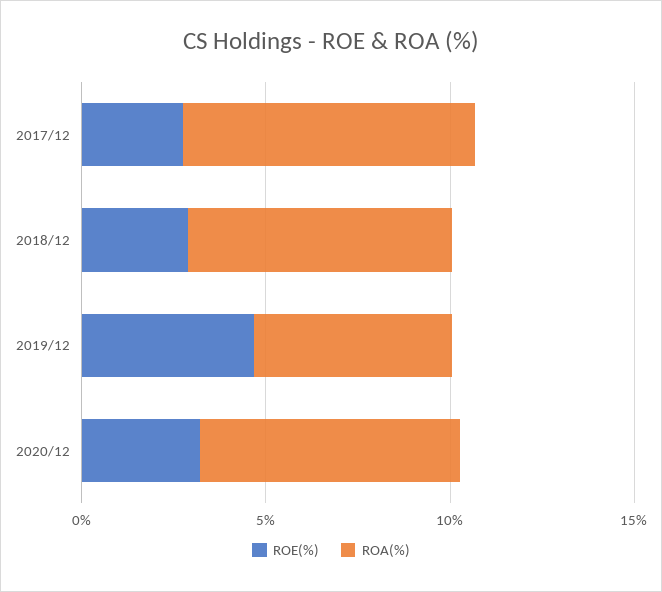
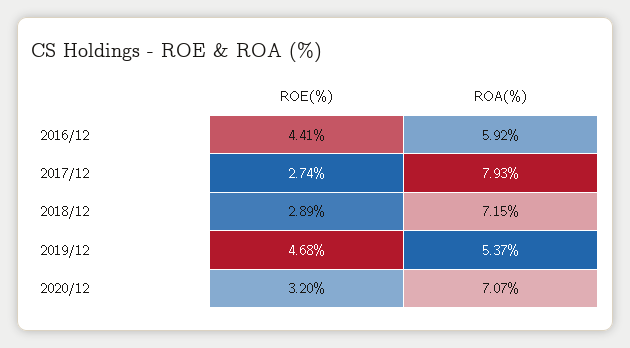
ROE(%), 2016/12: none -> 4.41
ROA(%), 2016/12: none -> 5.92

